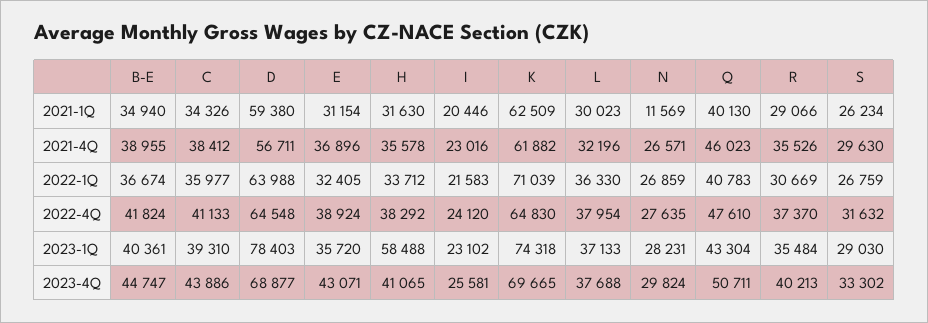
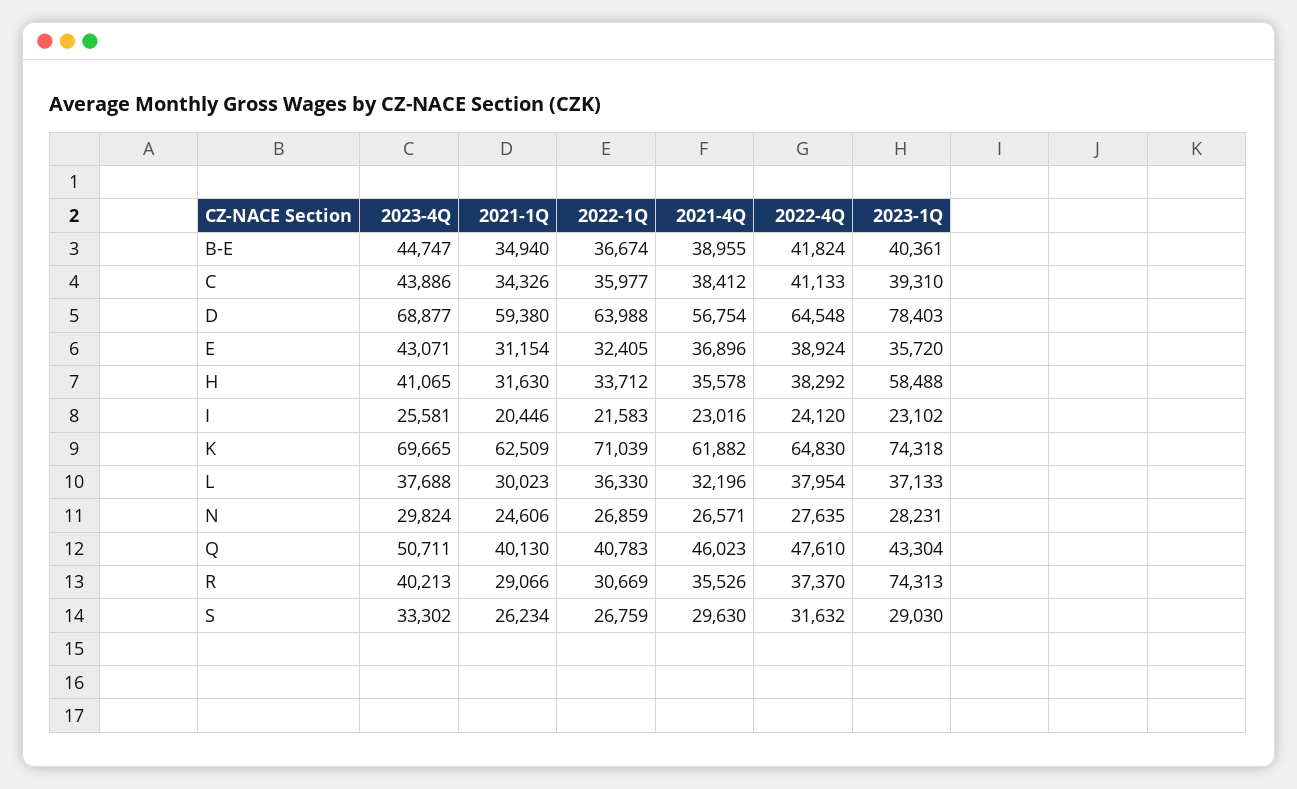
N, 2021-1Q: 11569 -> 24606
D, 2021-4Q: 56711 -> 56754
R, 2023-1Q: 35484 -> 74313

